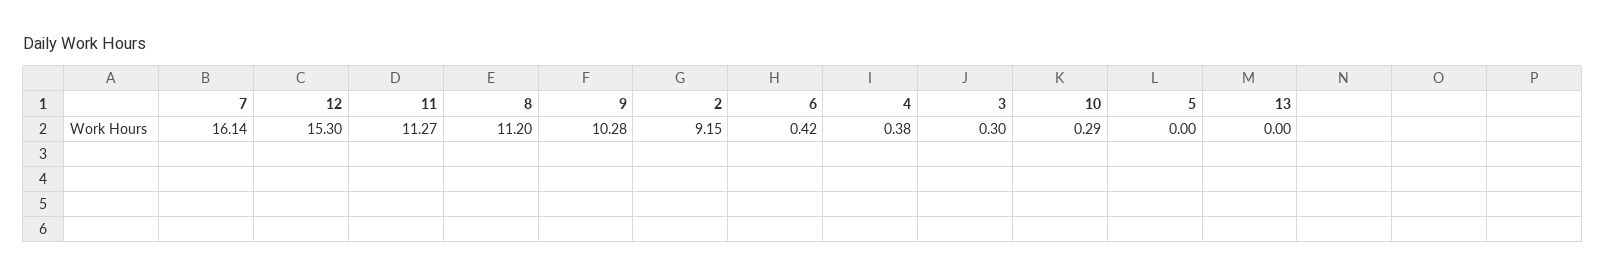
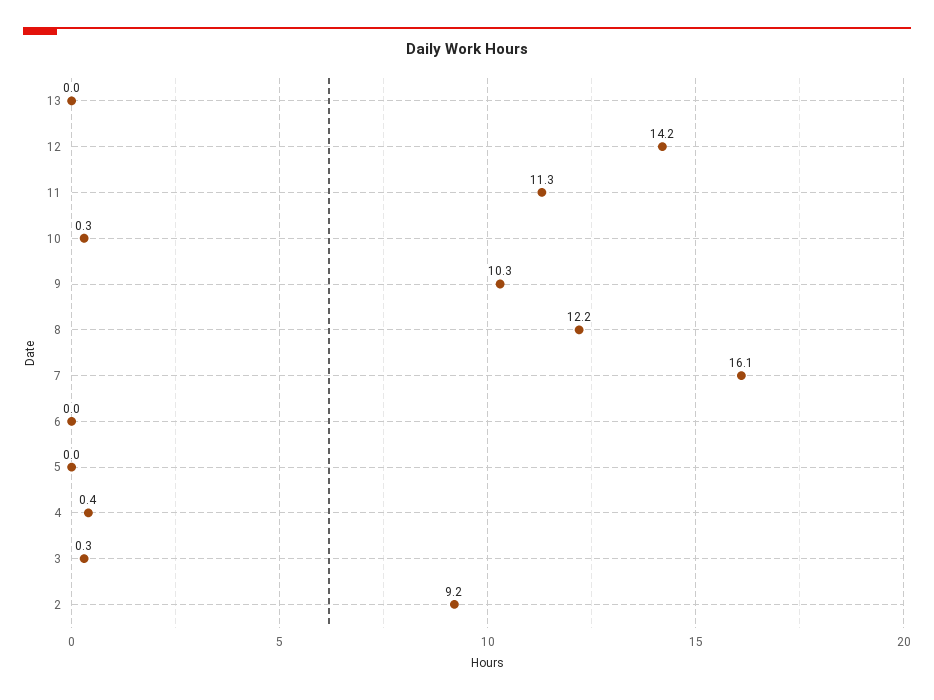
12: 15.3 -> 14.2
8: 11.2 -> 12.2
6: 0.42 -> 0

